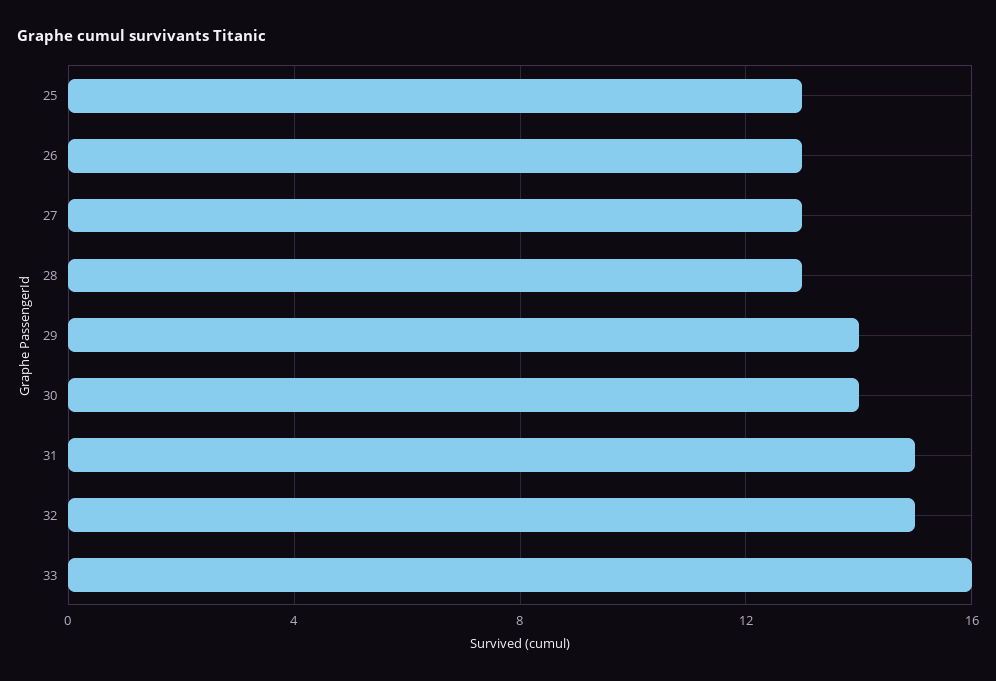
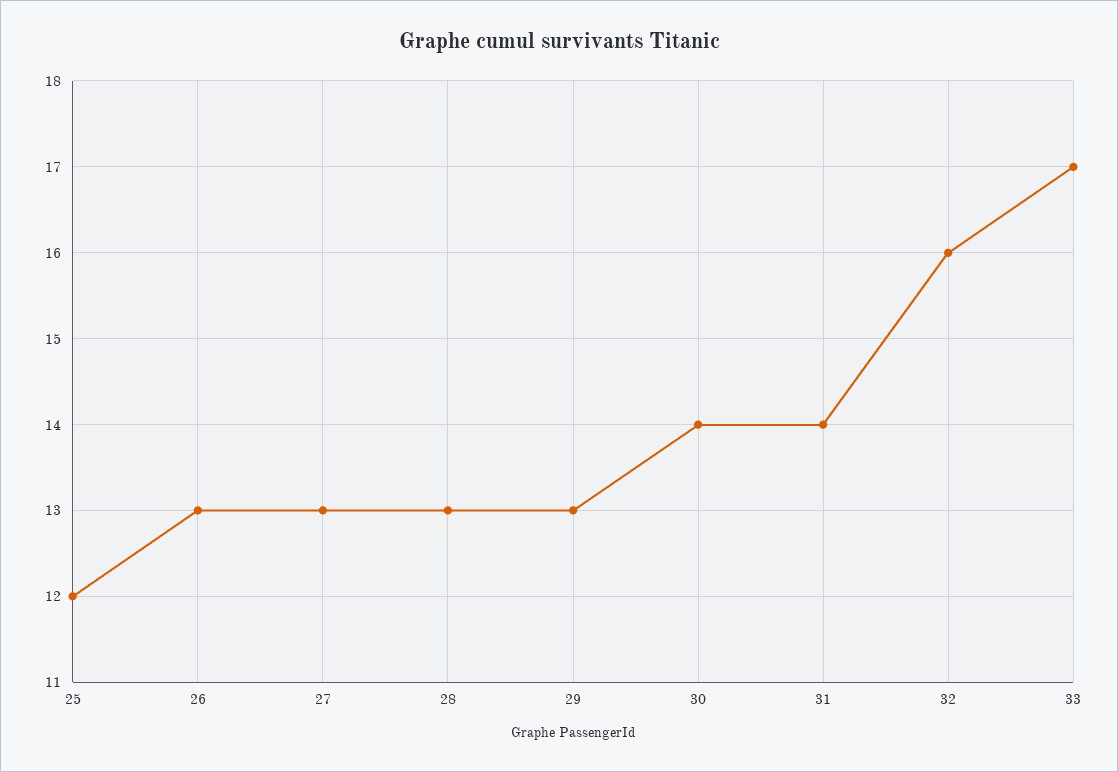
25: 13 -> 12
29: 14 -> 13
31: 15 -> 14
32: 15 -> 16
33: 16 -> 17

